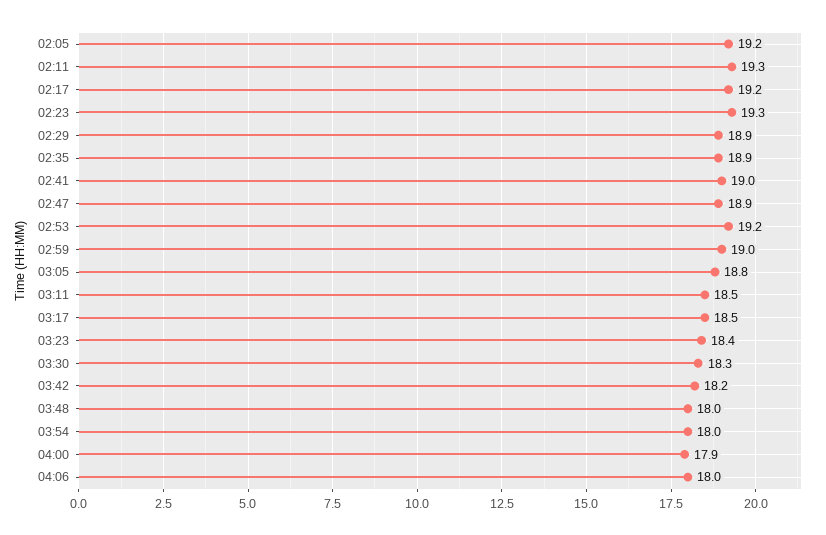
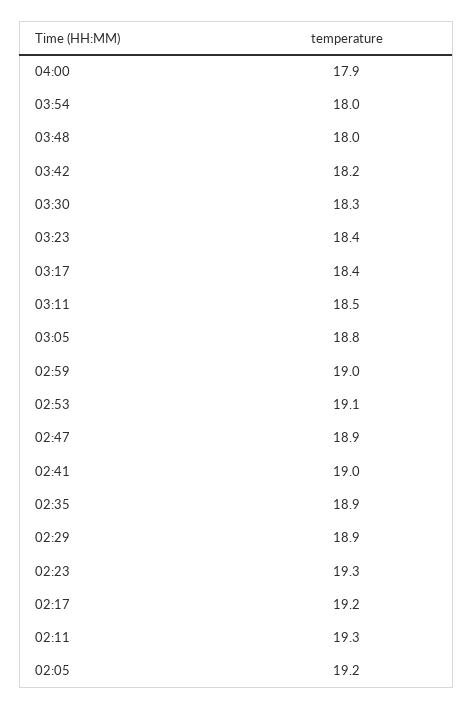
02:53: 19.2 -> 19.1
03:17: 18.5 -> 18.4
04:06: 18 -> none

